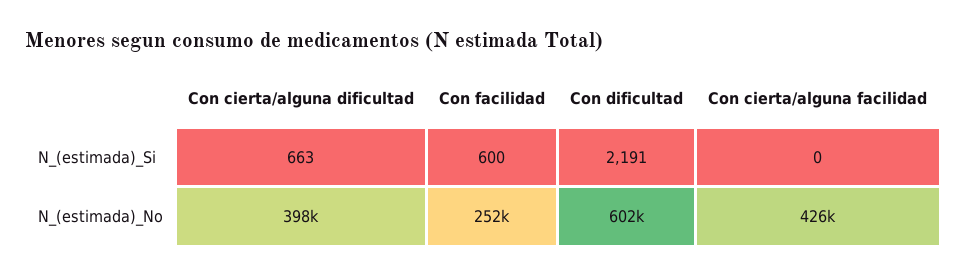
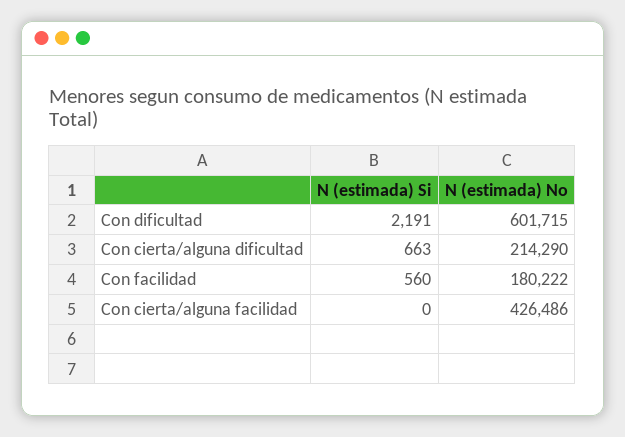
Con facilidad, N_(estimada)_Si: 600 -> 560
Con cierta/alguna dificultad, N_(estimada)_No: 398000 -> 214290
Con facilidad, N_(estimada)_No: 252000 -> 180222

